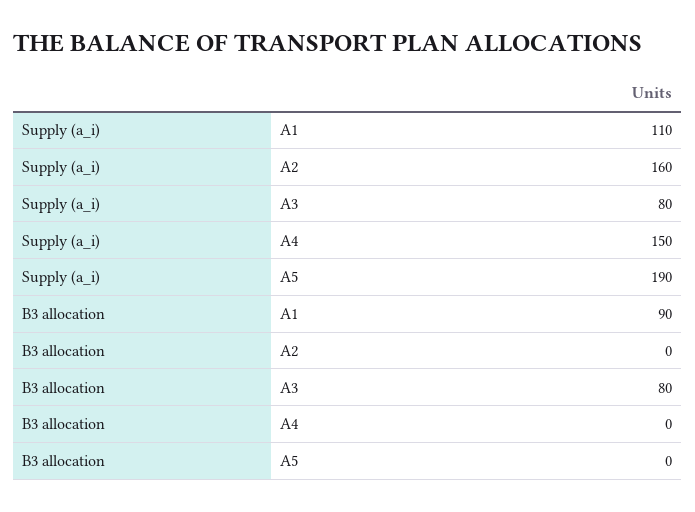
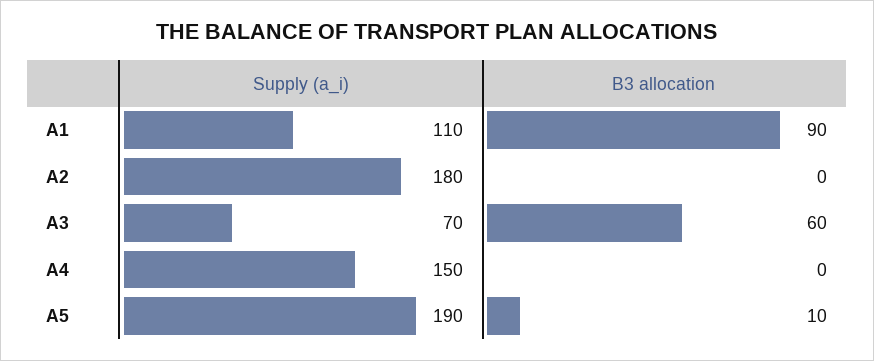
Supply (a_i), A2: 160 -> 180
Supply (a_i), A3: 80 -> 70
B3 allocation, A3: 80 -> 60
B3 allocation, A5: 0 -> 10

